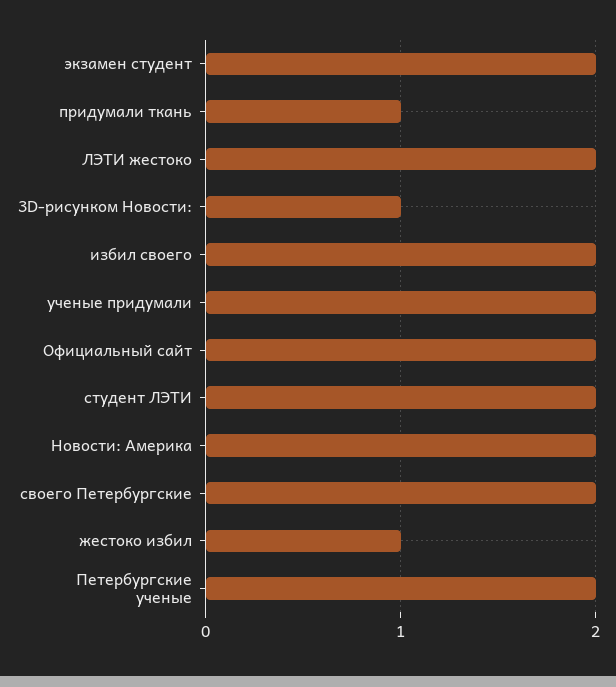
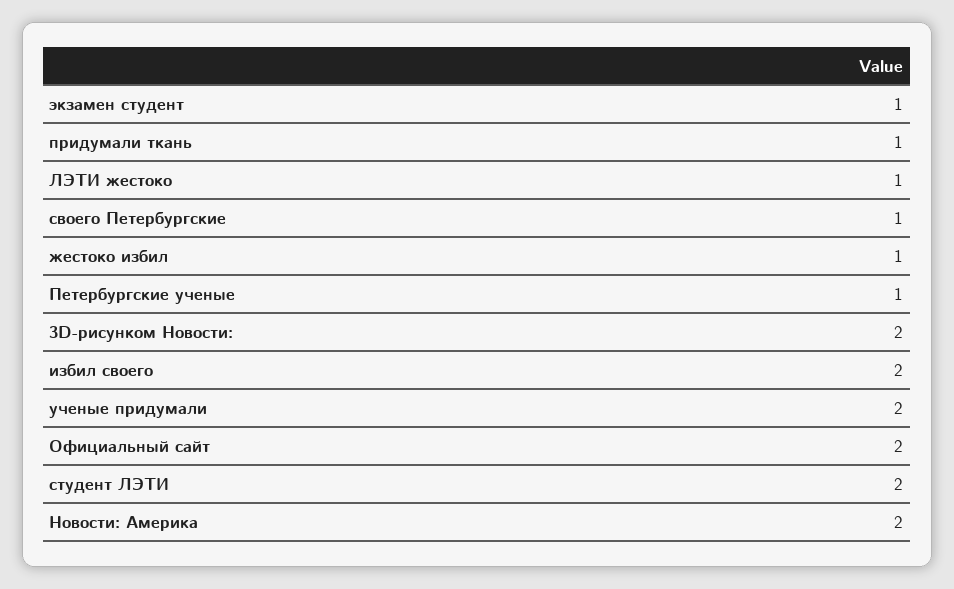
экзамен студент: 2 -> 1
ЛЭТИ жестоко: 2 -> 1
3D-рисунком Новости:: 1 -> 2
своего Петербургские: 2 -> 1
Петербургские ученые: 2 -> 1

